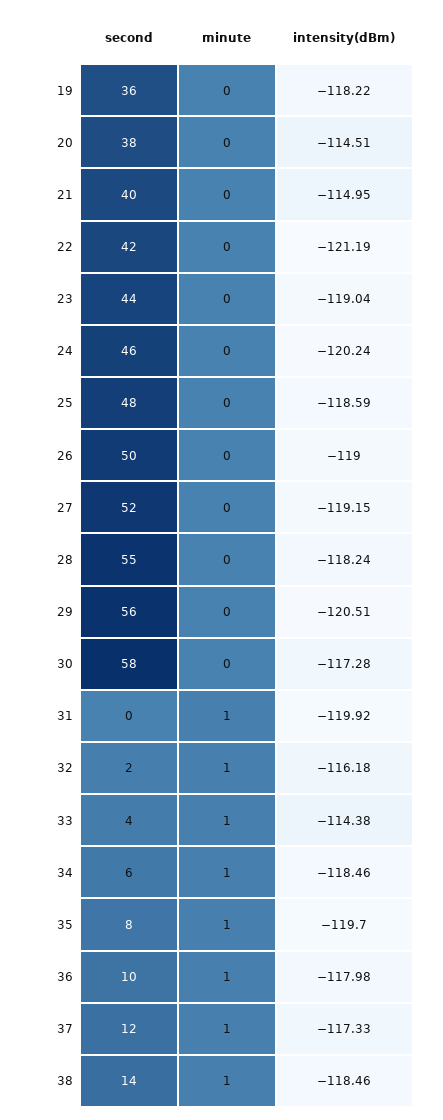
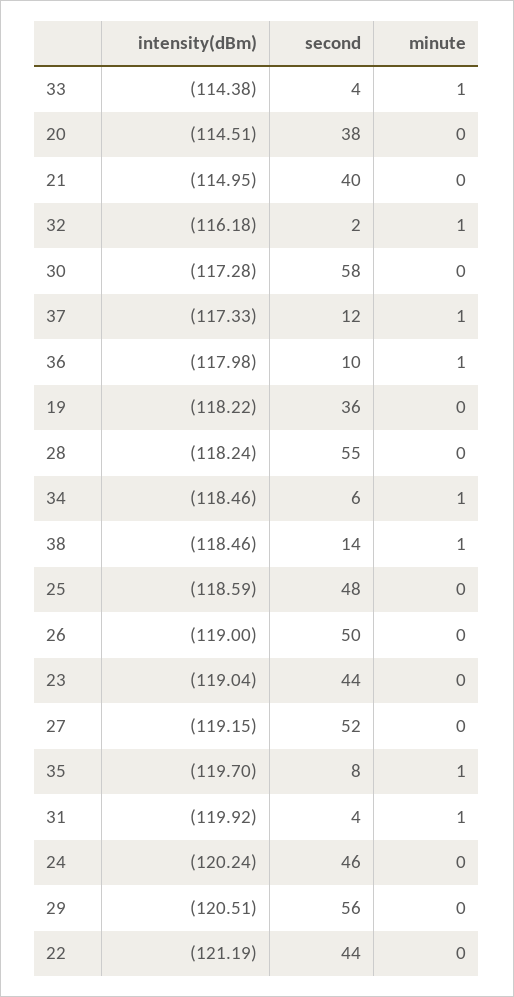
second, 22: 42 -> 44
second, 31: 0 -> 4

